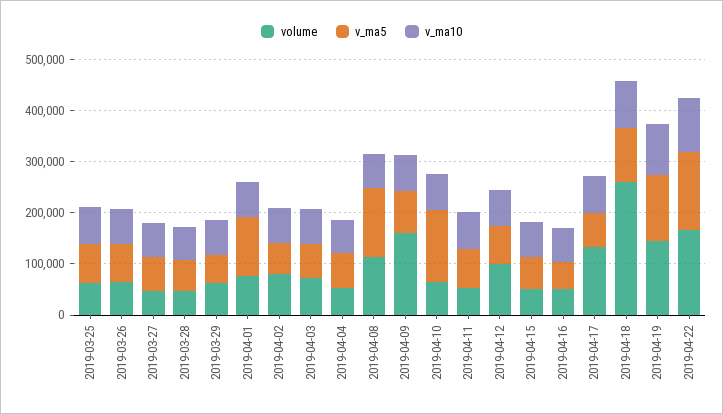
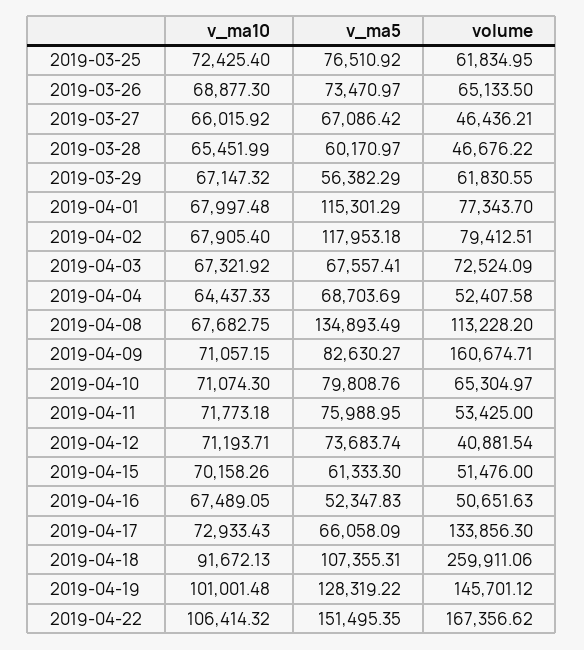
v_ma5, 2019-04-02: 60000 -> 117953.18
v_ma5, 2019-04-10: 140000 -> 79808.76
volume, 2019-04-12: 100000 -> 40881.54

